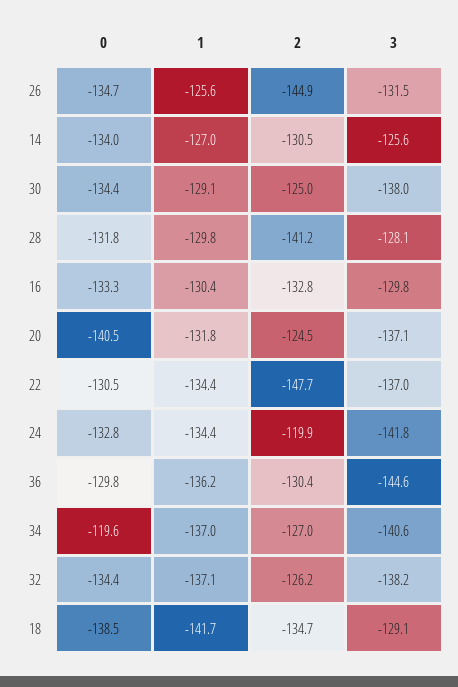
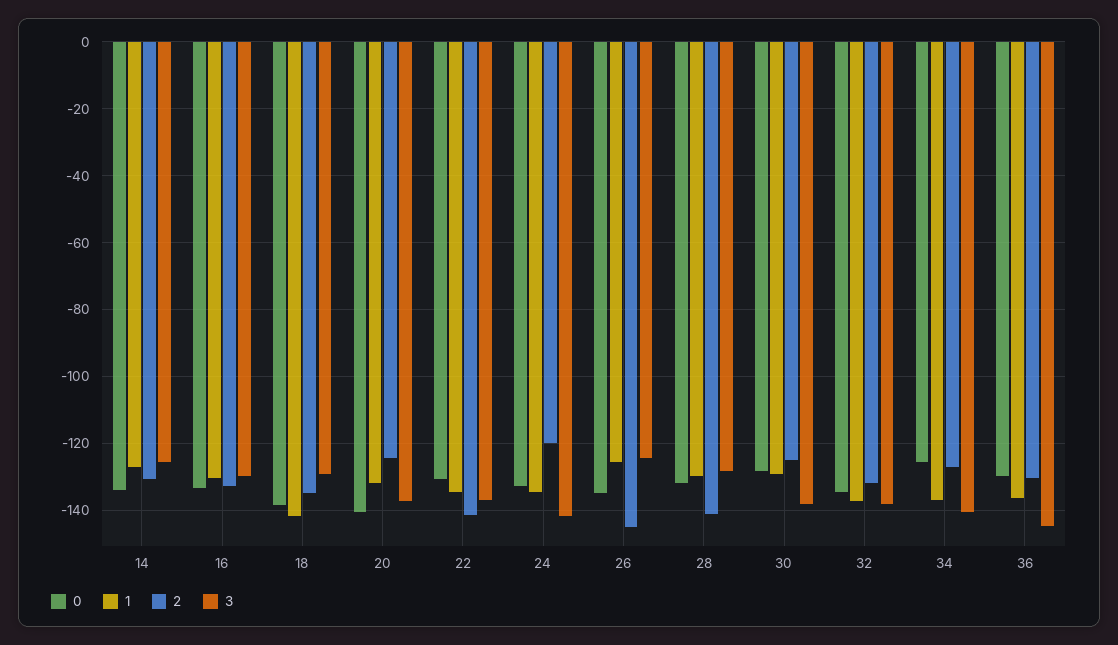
3, 26: -131.5 -> -124
0, 30: -134.4 -> -128
2, 22: -147.7 -> -142
0, 34: -119.6 -> -126
2, 32: -126.2 -> -132

